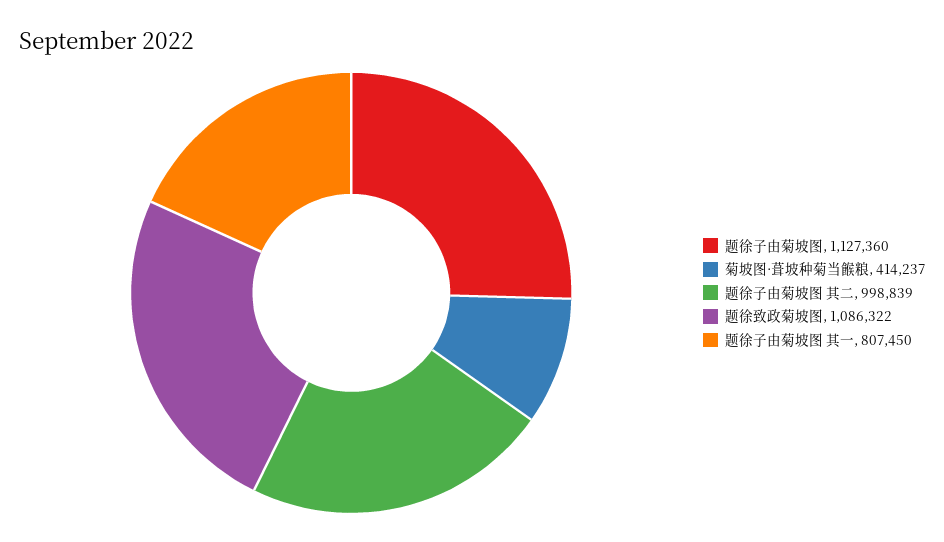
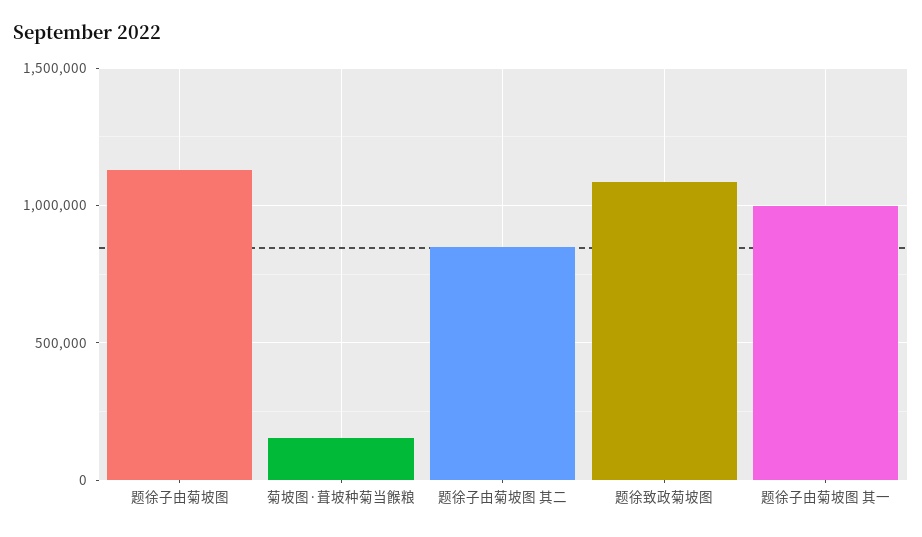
菊坡图·葺坡种菊当餱粮: 414237 -> 150000
题徐子由菊坡图 其二: 998839 -> 850000
题徐子由菊坡图 其一: 807450 -> 1000000

